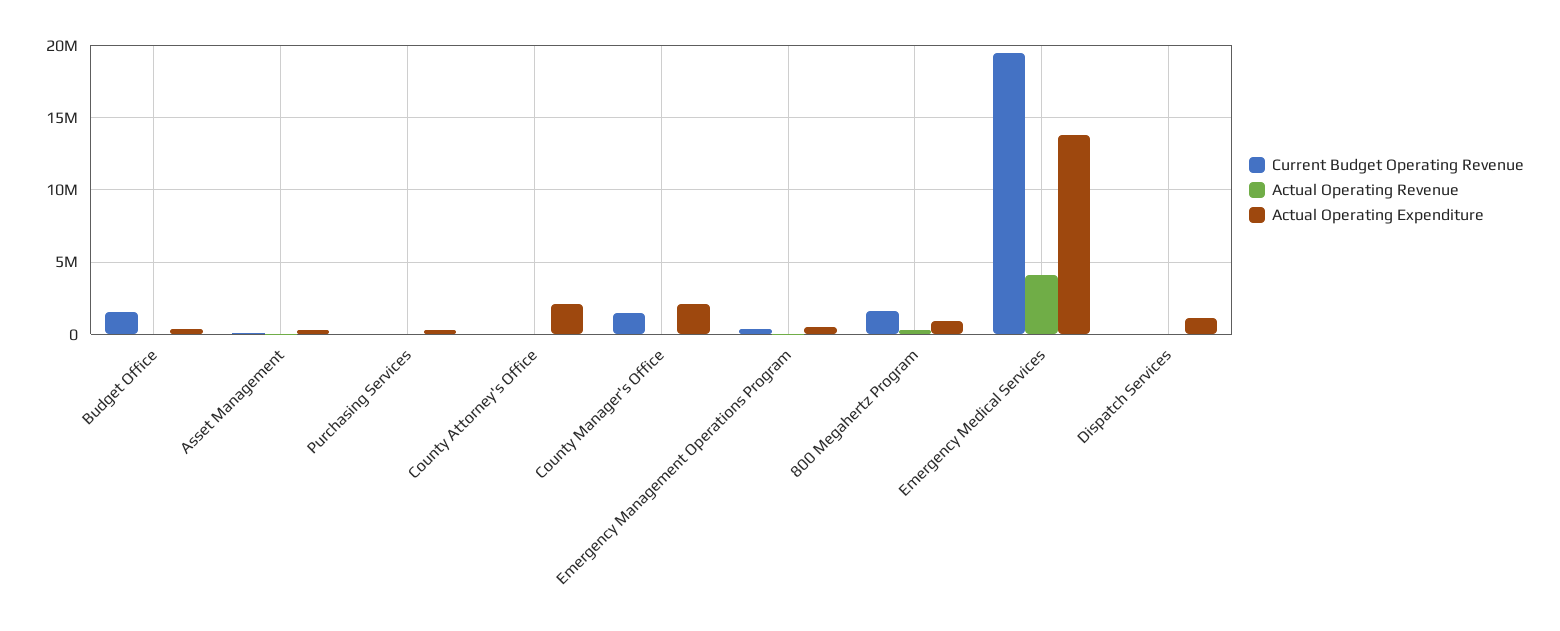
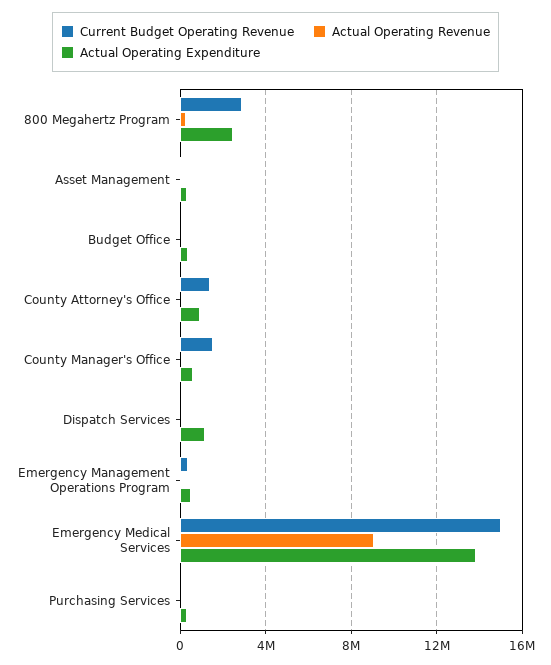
Current Budget Operating Revenue, Budget Office: 1500000 -> 0
Current Budget Operating Revenue, County Attorney's Office: 0 -> 1500000
Actual Operating Expenditure, County Attorney's Office: 2000000 -> 1000000
Actual Operating Expenditure, County Manager's Office: 2000000 -> 500000
Current Budget Operating Revenue, 800 Megahertz Program: 1500000 -> 3000000
Actual Operating Expenditure, 800 Megahertz Program: 1000000 -> 2500000
Current Budget Operating Revenue, Emergency Medical Services: 19500000 -> 15000000
Actual Operating Revenue, Emergency Medical Services: 4000000 -> 9000000

